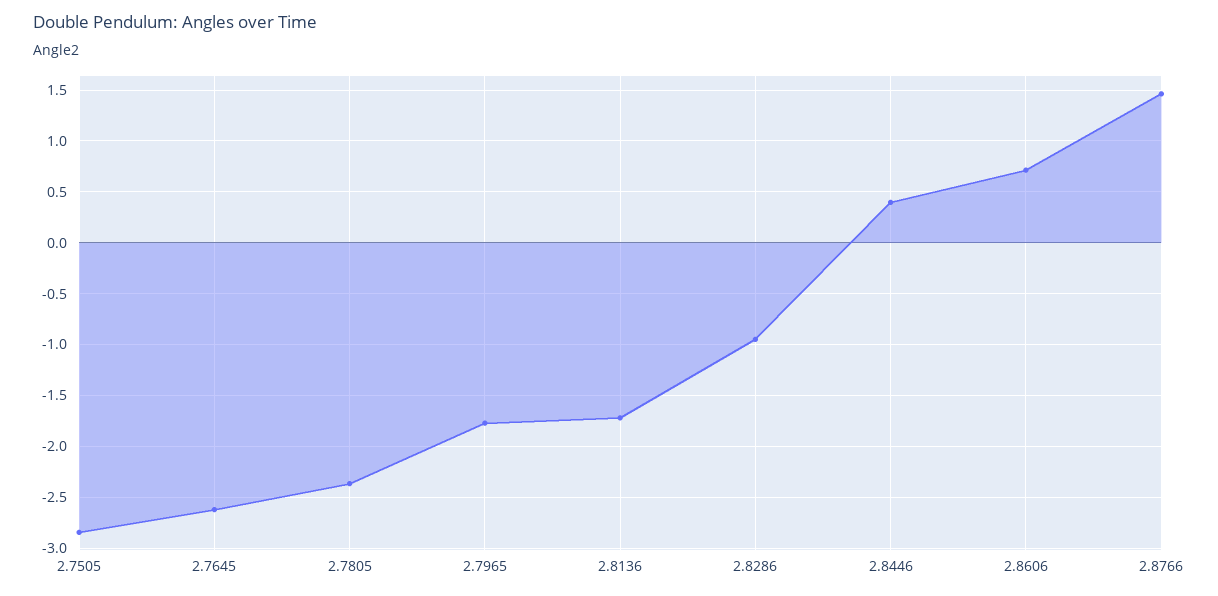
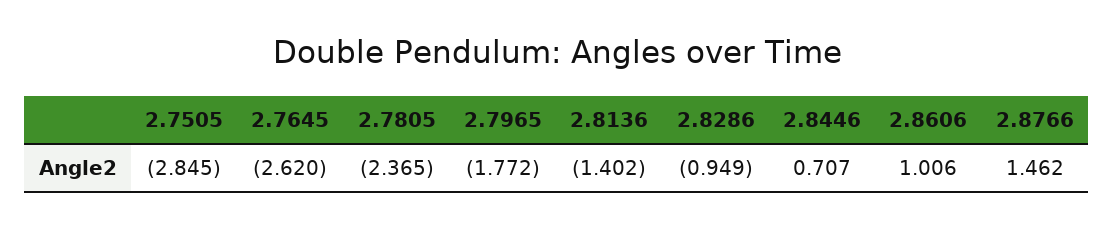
2.8136: -1.7 -> -1.402
2.8446: 0.4 -> 0.707
2.8606: 0.7 -> 1.006

